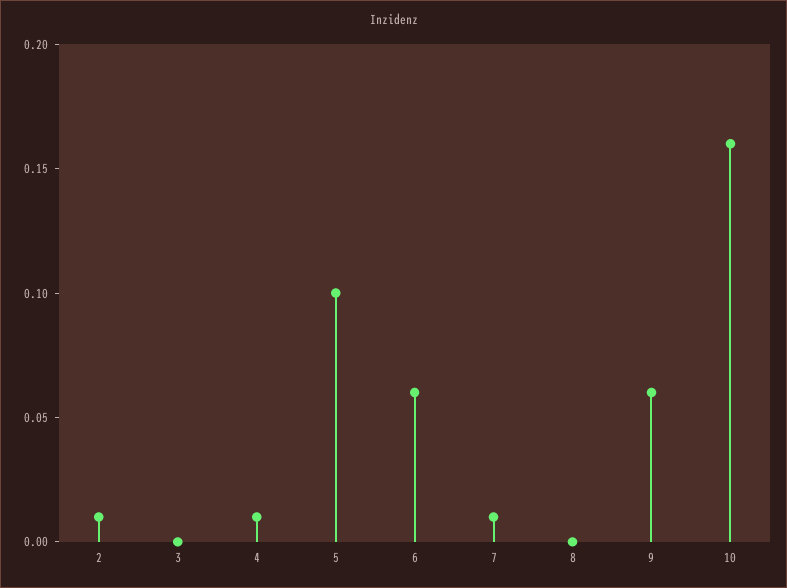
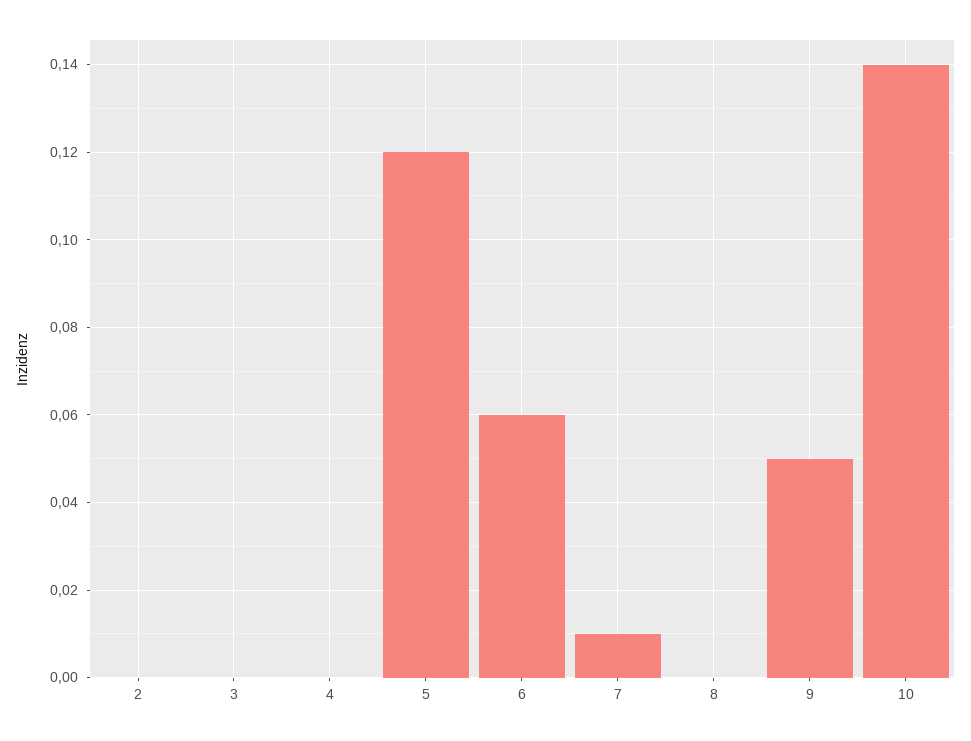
2: 0.01 -> 0
4: 0.01 -> 0
5: 0.1 -> 0.12
9: 0.06 -> 0.05
10: 0.16 -> 0.14

